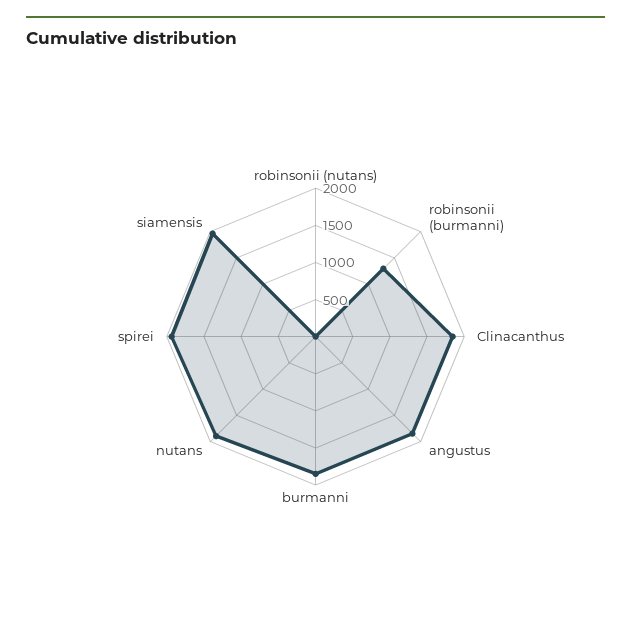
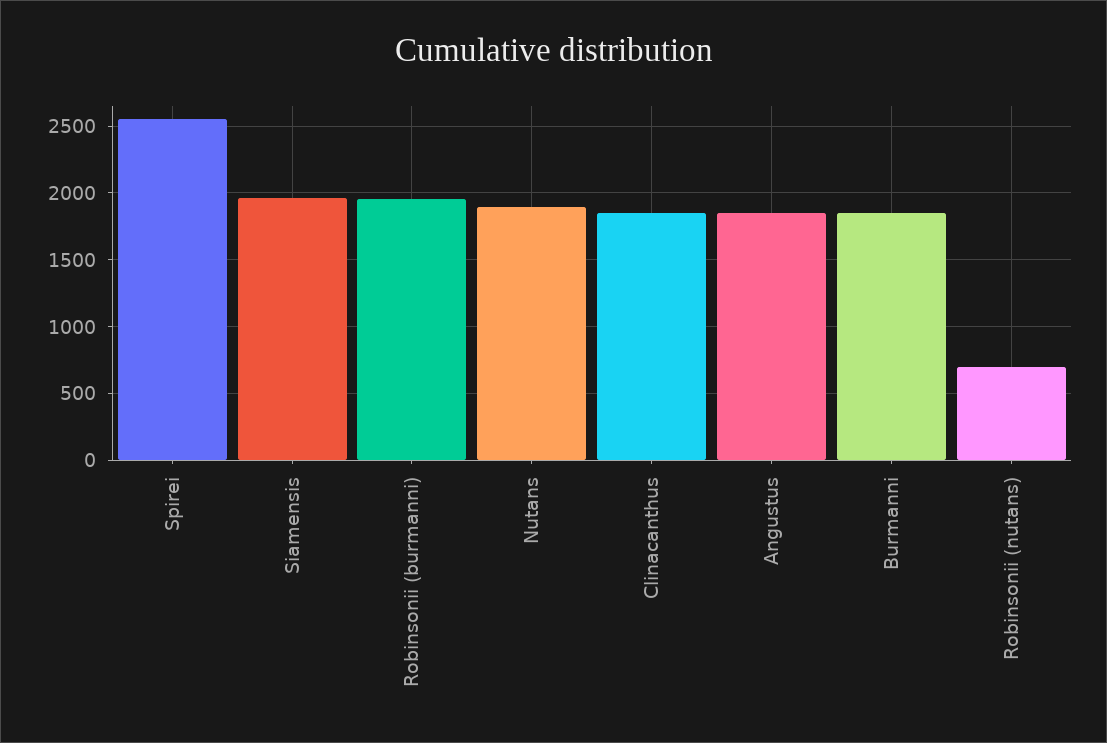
robinsonii (nutans): 0 -> 700
robinsonii (burmanni): 1250 -> 1950
spirei: 2000 -> 2550

